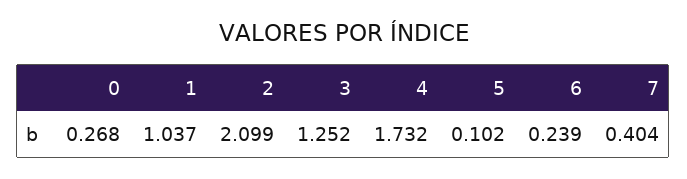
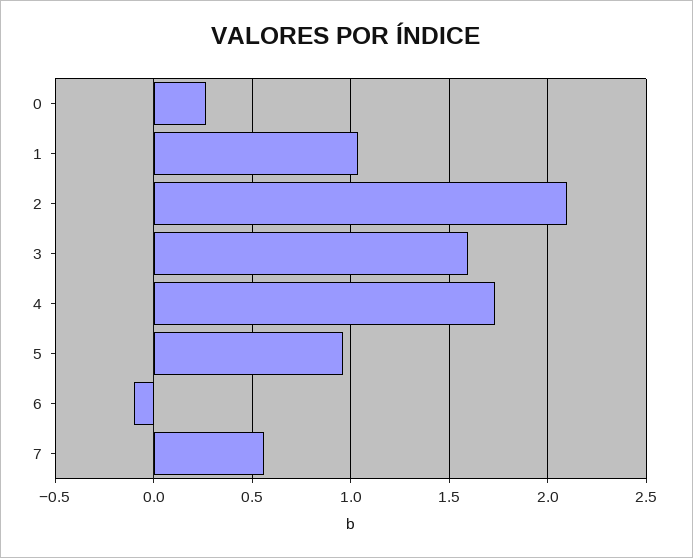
3: 1.252 -> 1.6
5: 0.102 -> 0.95
6: 0.239 -> -0.1
7: 0.404 -> 0.55

